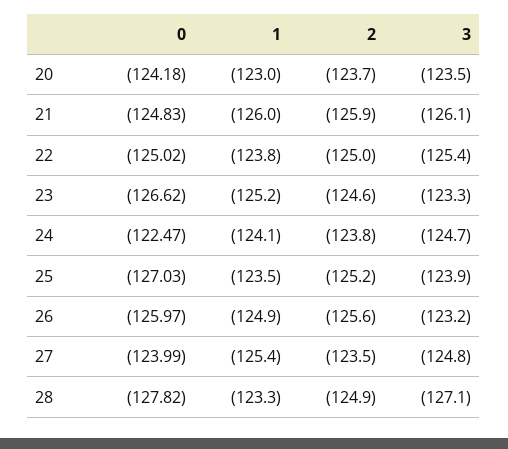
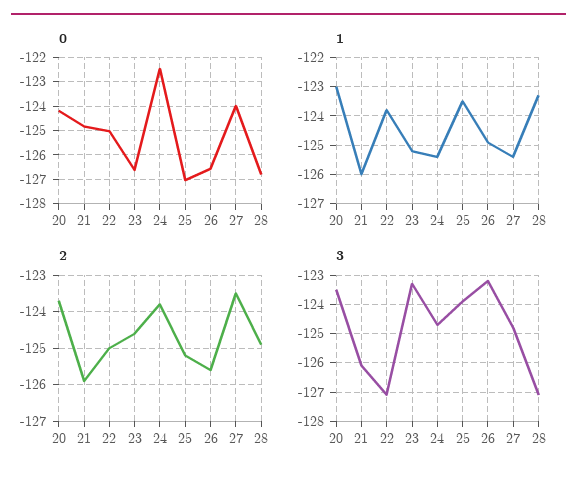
3, 22: -125.4 -> -127
1, 24: -124.1 -> -125.5
0, 26: -125.97 -> -126.5
0, 28: -127.82 -> -126.75

